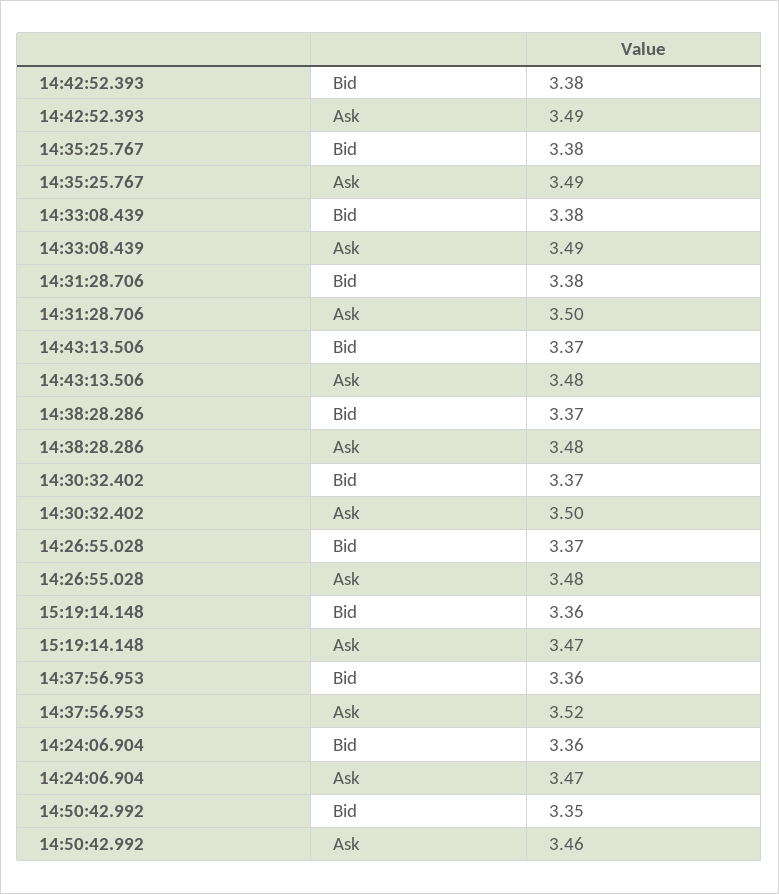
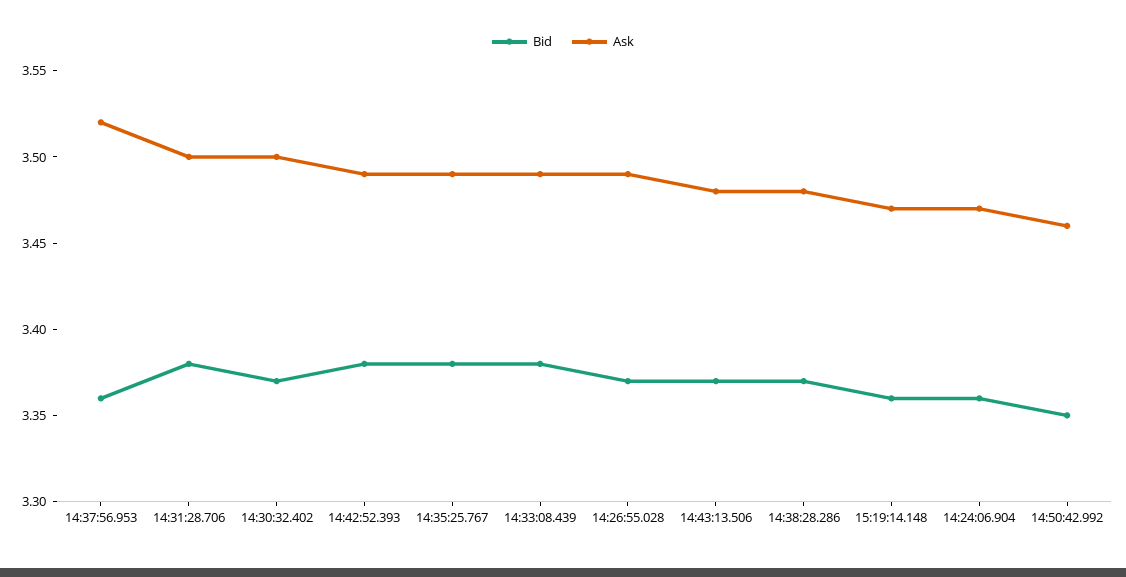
Ask, 14:26:55.028: 3.48 -> 3.49

